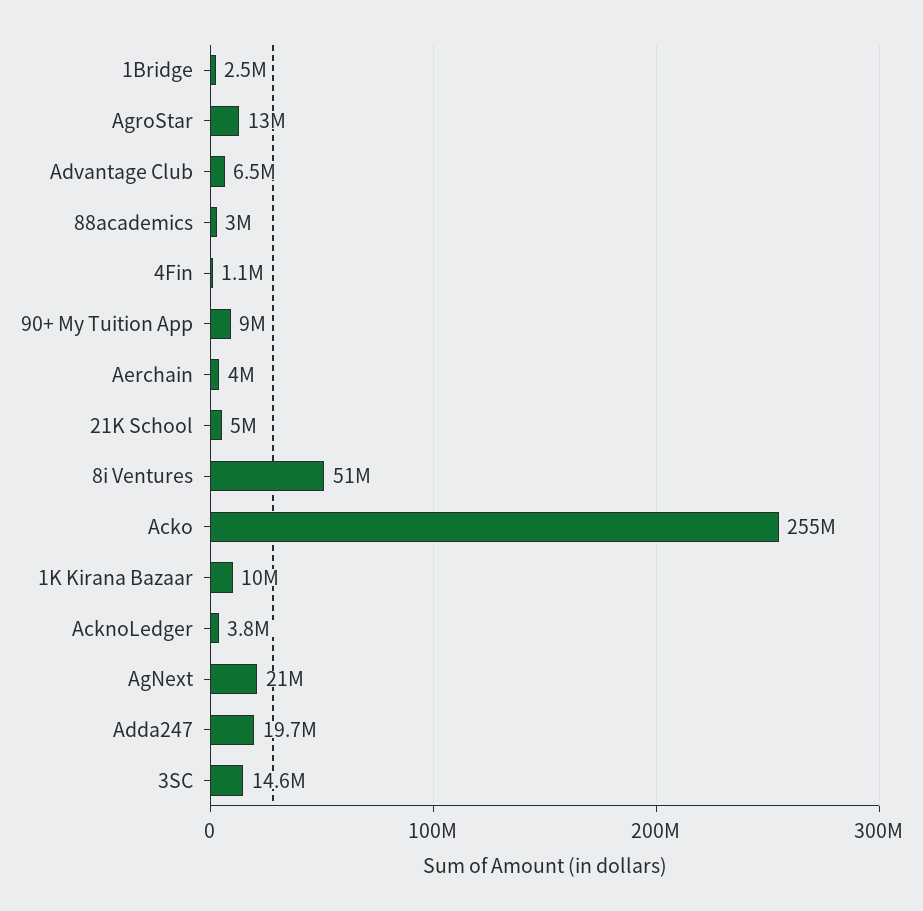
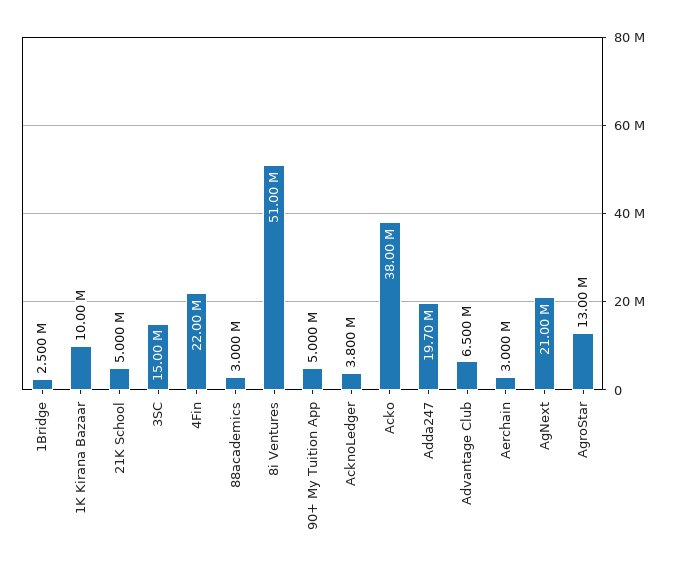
4Fin: 1100000 -> 22000000
90+ My Tuition App: 9000000 -> 5000000
Aerchain: 4000000 -> 3000000
Acko: 255000000 -> 38000000
3SC: 14600000 -> 15000000

